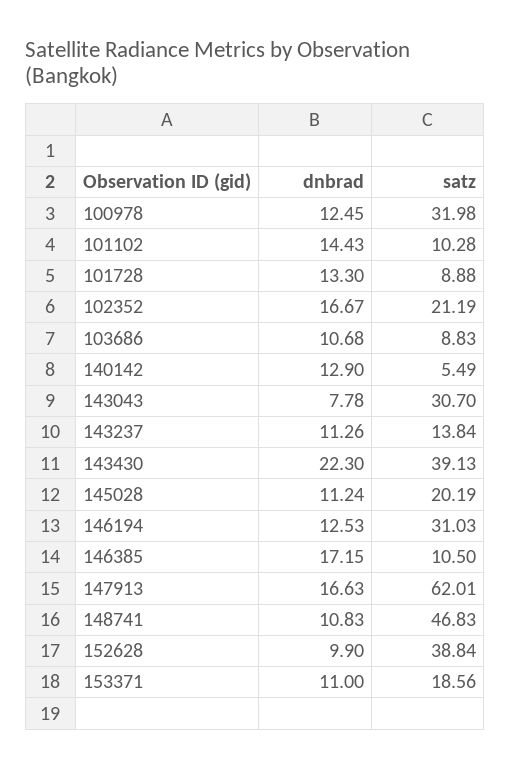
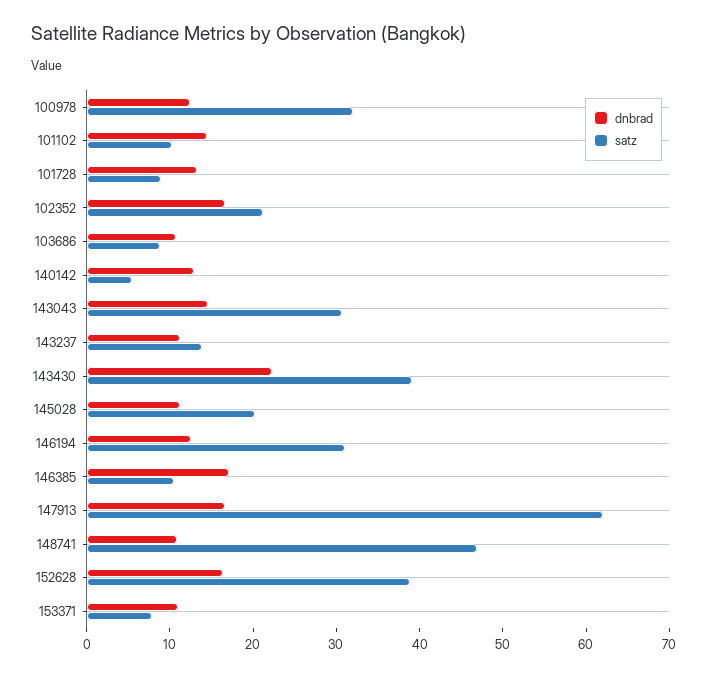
dnbrad, 143043: 7.78 -> 14
dnbrad, 152628: 9.9 -> 16
satz, 153371: 18.56 -> 8

